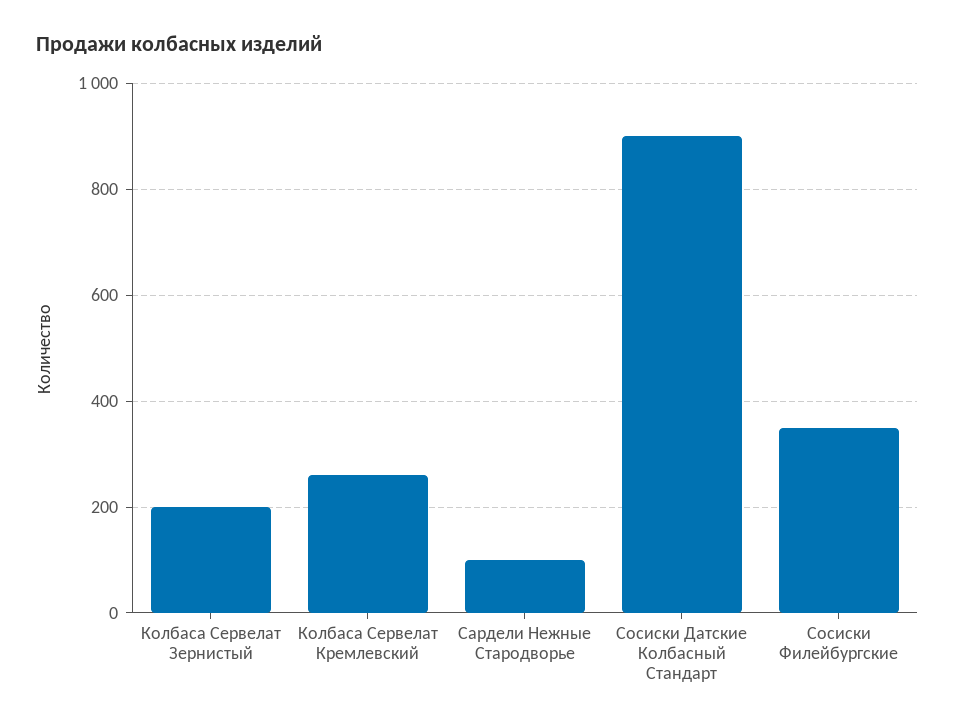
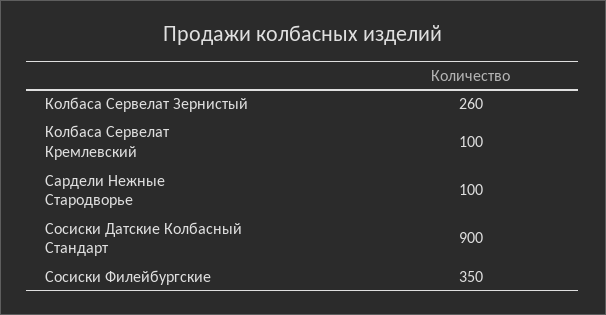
Колбаса Сервелат Зернистый: 200 -> 260
Колбаса Сервелат Кремлевский: 260 -> 100

